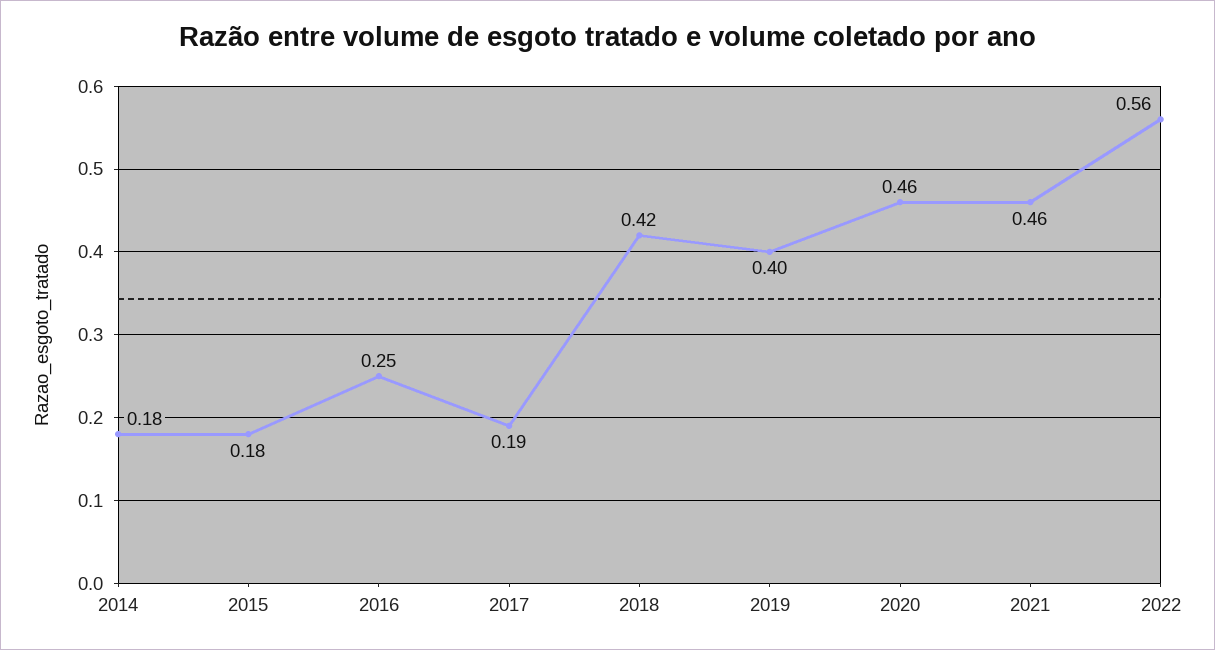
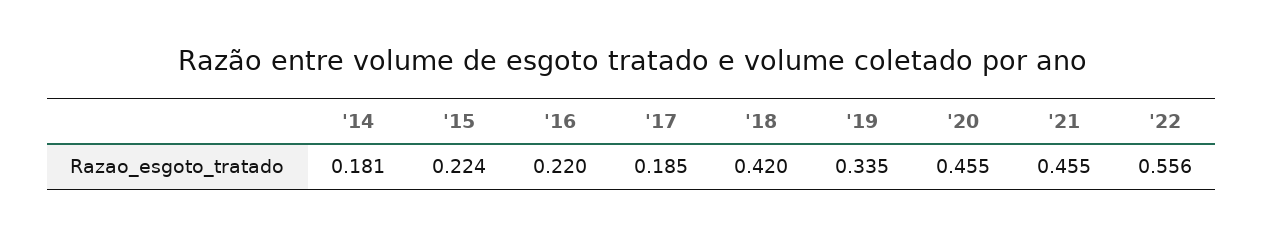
2015: 0.18 -> 0.224
2016: 0.25 -> 0.22
2019: 0.4 -> 0.335

